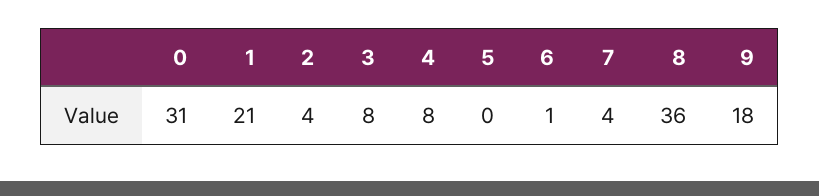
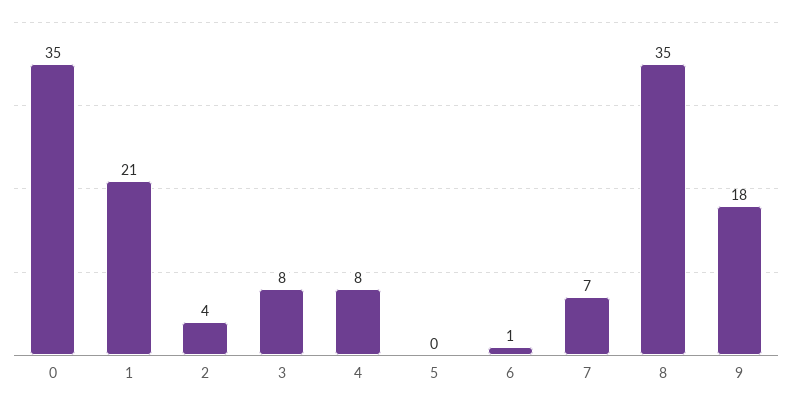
0: 31 -> 35
7: 4 -> 7
8: 36 -> 35

